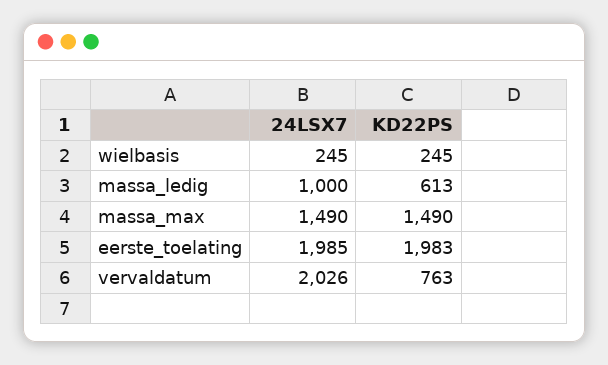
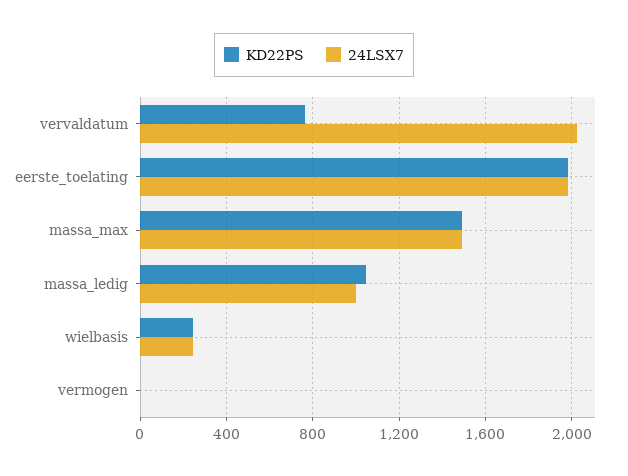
KD22PS, massa_ledig: 613 -> 1050
KD22PS, vermogen: none -> 0
24LSX7, vermogen: none -> 0

